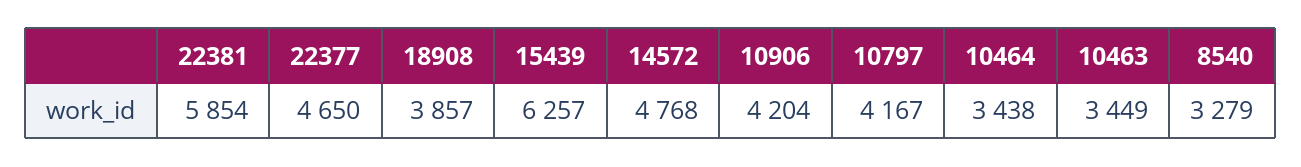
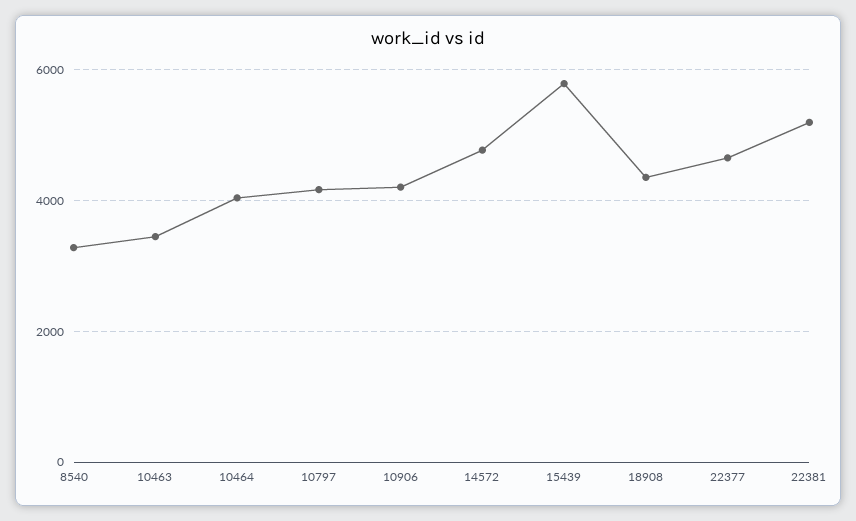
22381: 5854 -> 5200
18908: 3857 -> 4400
15439: 6257 -> 5800
10464: 3438 -> 4000

